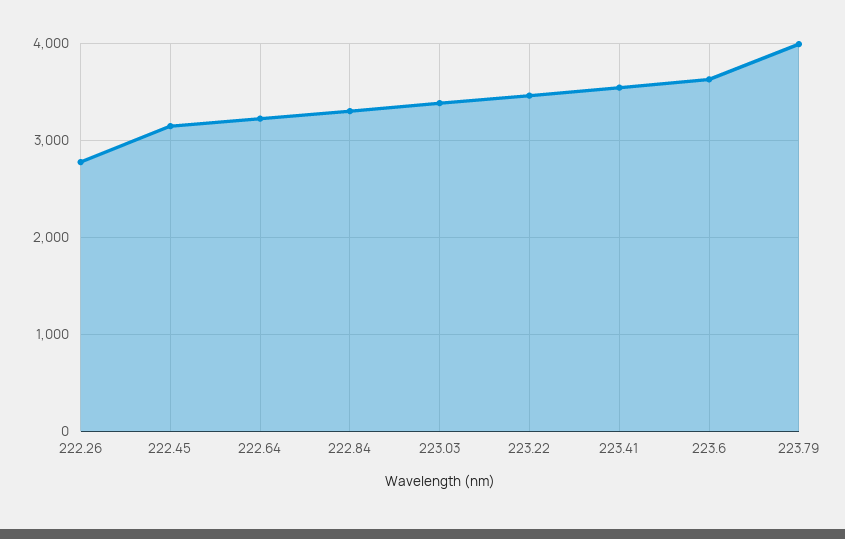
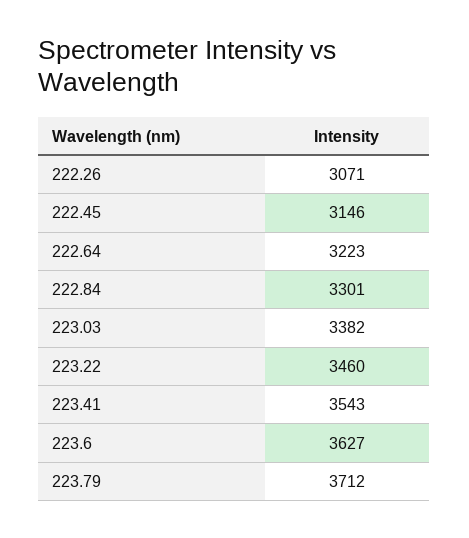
222.26: 2800 -> 3071
223.79: 4000 -> 3712

